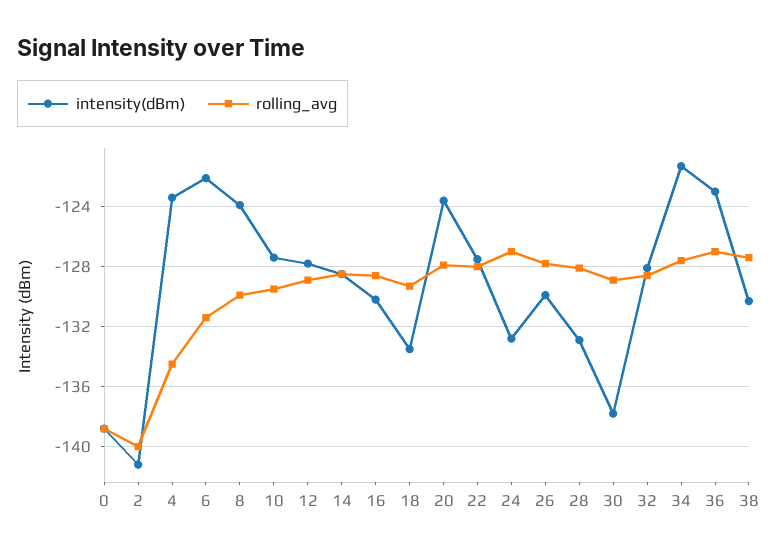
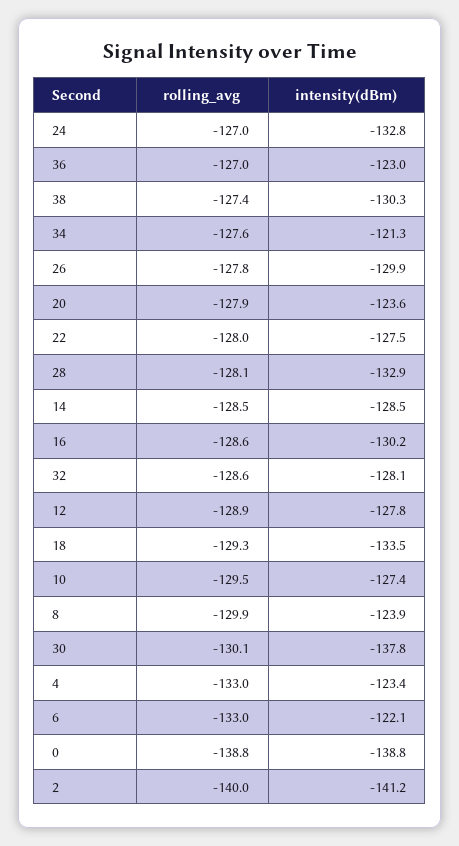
rolling_avg, 4: -134.5 -> -133
rolling_avg, 6: -131.5 -> -133
rolling_avg, 30: -129 -> -130.1

